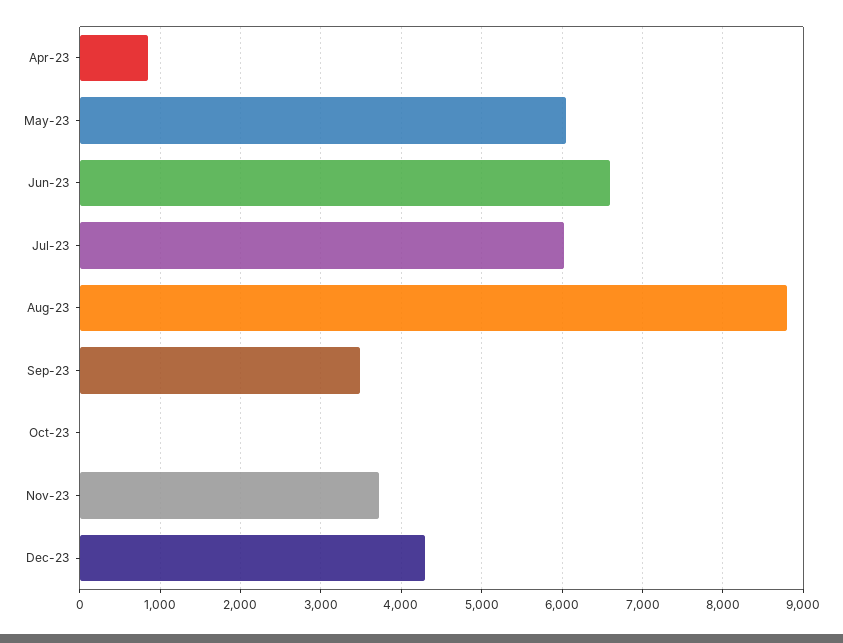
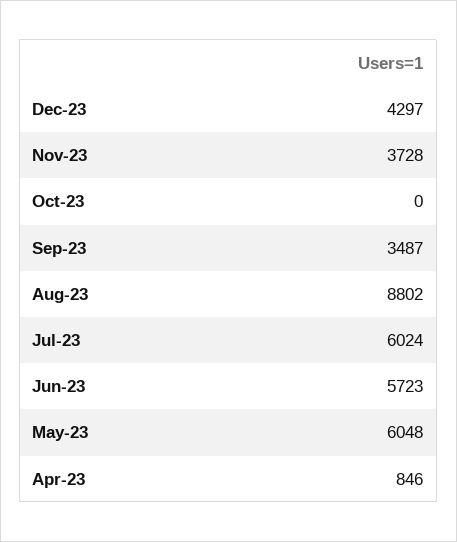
Jun-23: 6600 -> 5723

